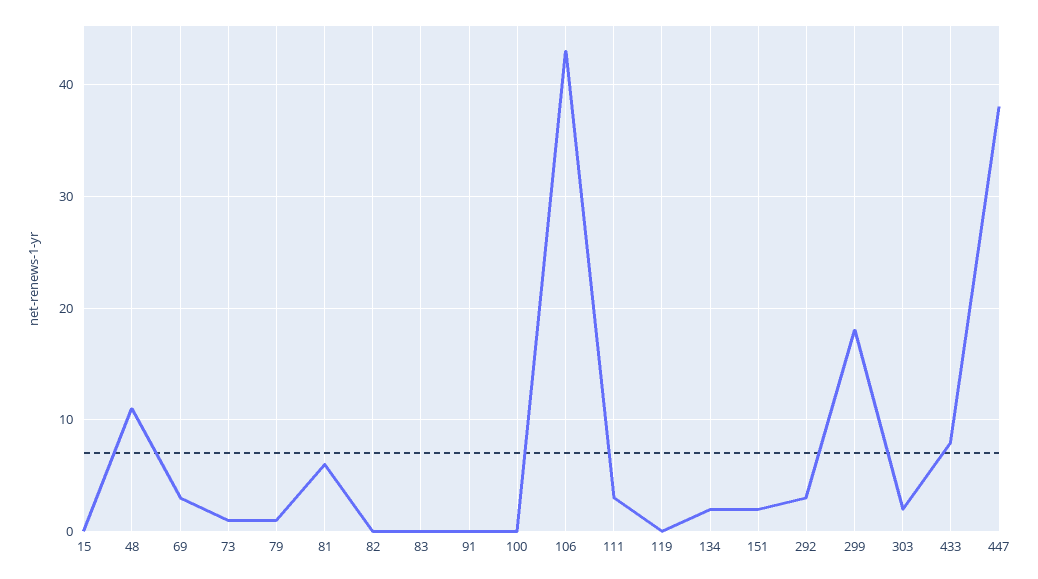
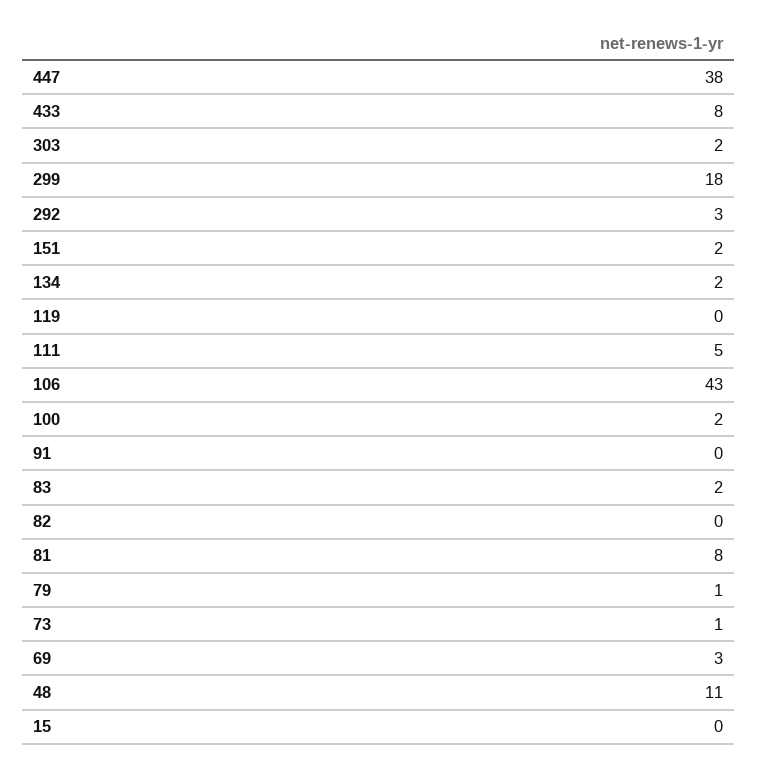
81: 6 -> 8
83: 0 -> 2
100: 0 -> 2
111: 3 -> 5

